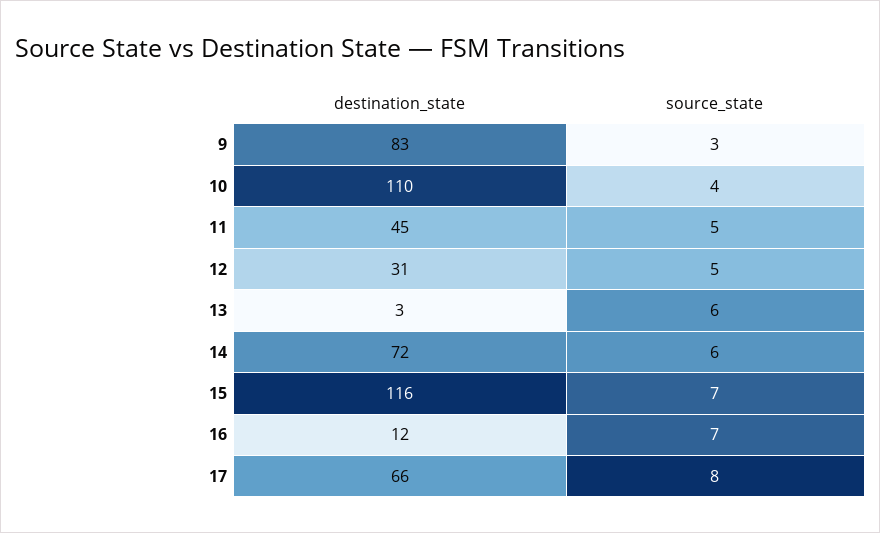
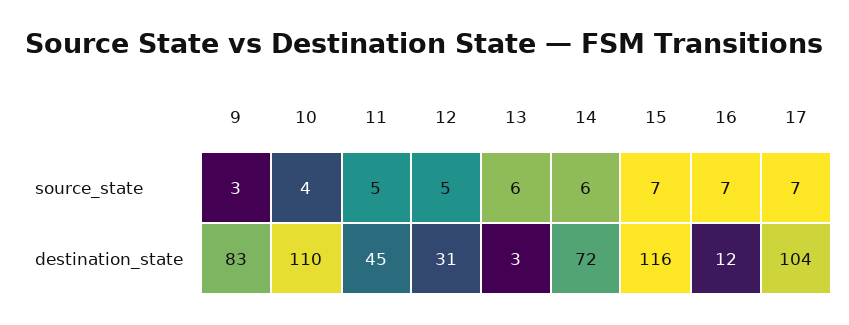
destination_state, 17: 66 -> 104
source_state, 17: 8 -> 7

